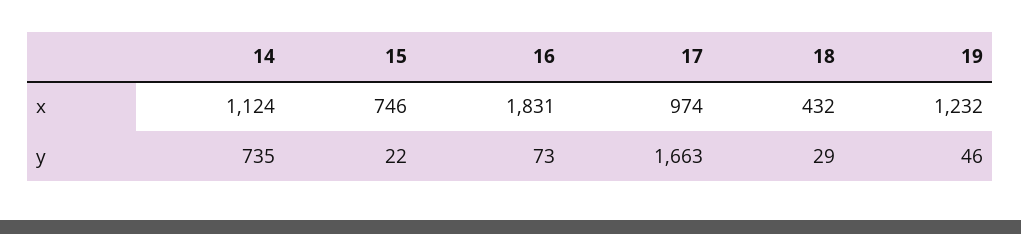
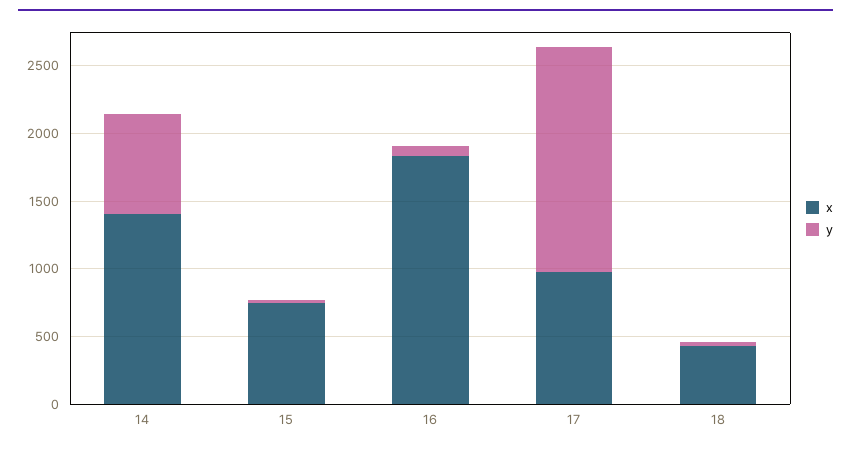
x, 14: 1124 -> 1400
x, 19: 1232 -> none
y, 19: 46 -> none

